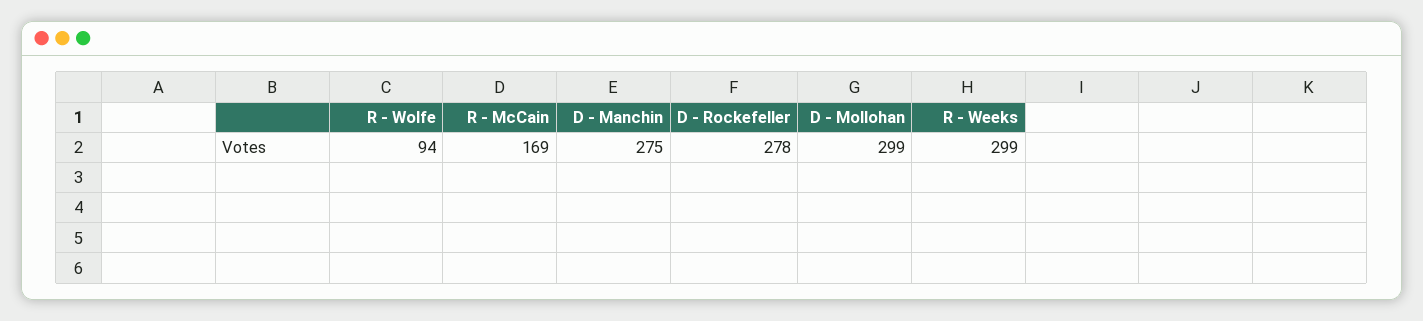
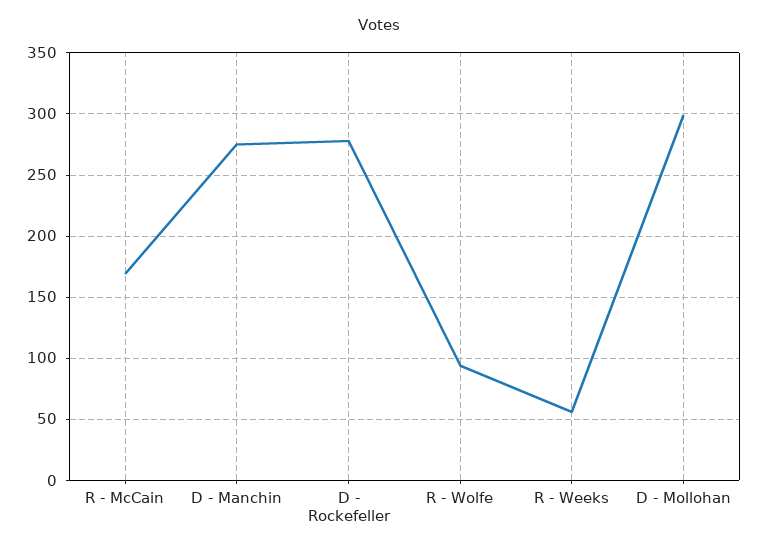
R - Weeks: 299 -> 55

